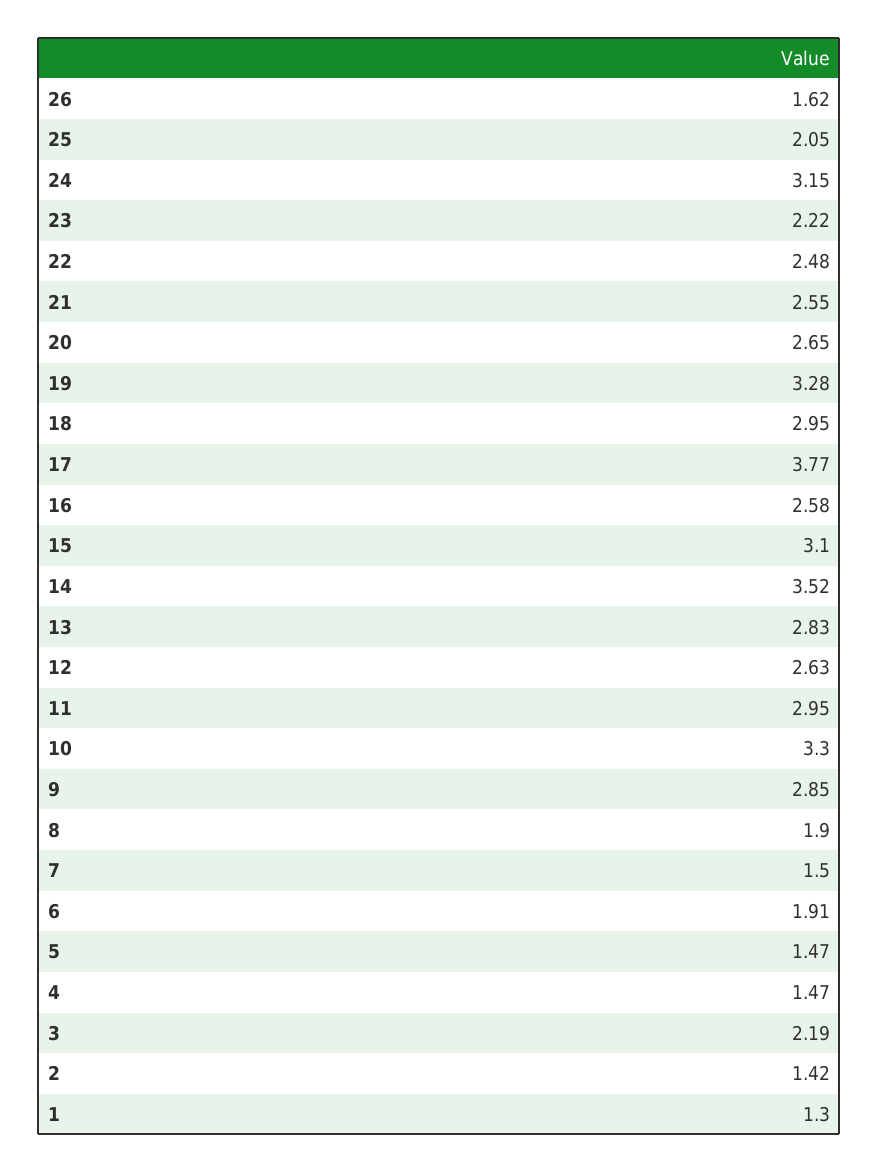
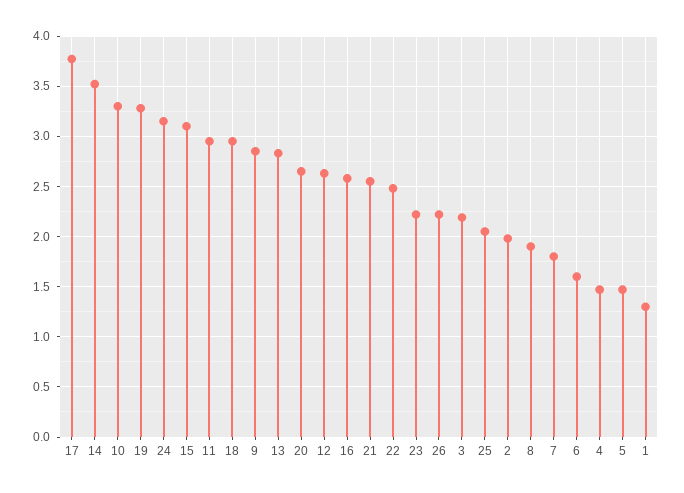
26: 1.62 -> 2.2
7: 1.5 -> 1.8
6: 1.91 -> 1.6
2: 1.42 -> 2

